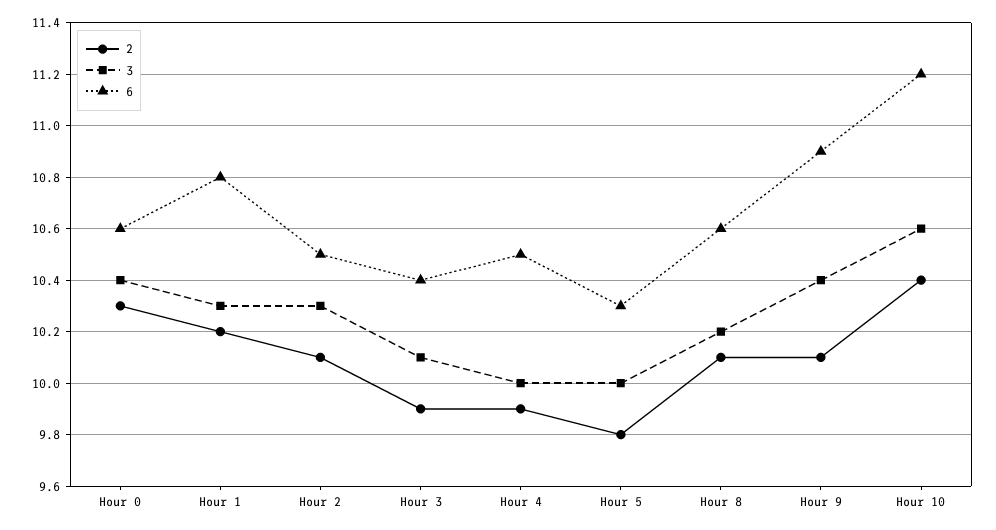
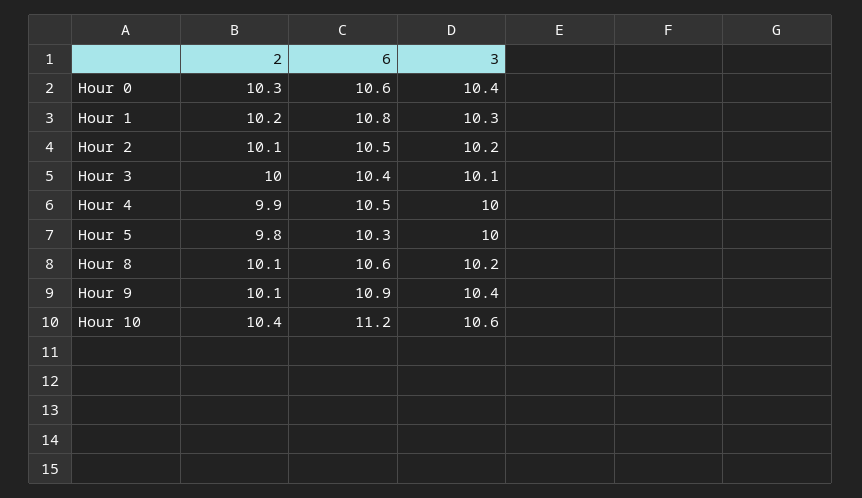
3, Hour 2: 10.3 -> 10.2
2, Hour 3: 9.9 -> 10

